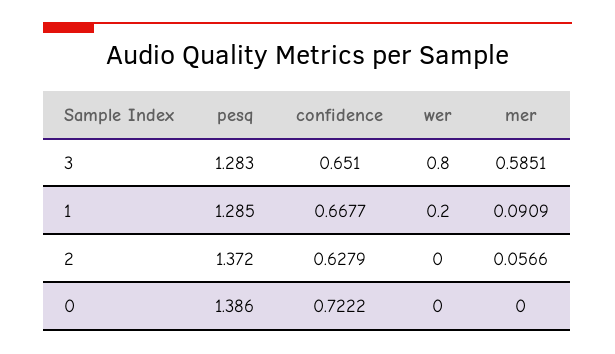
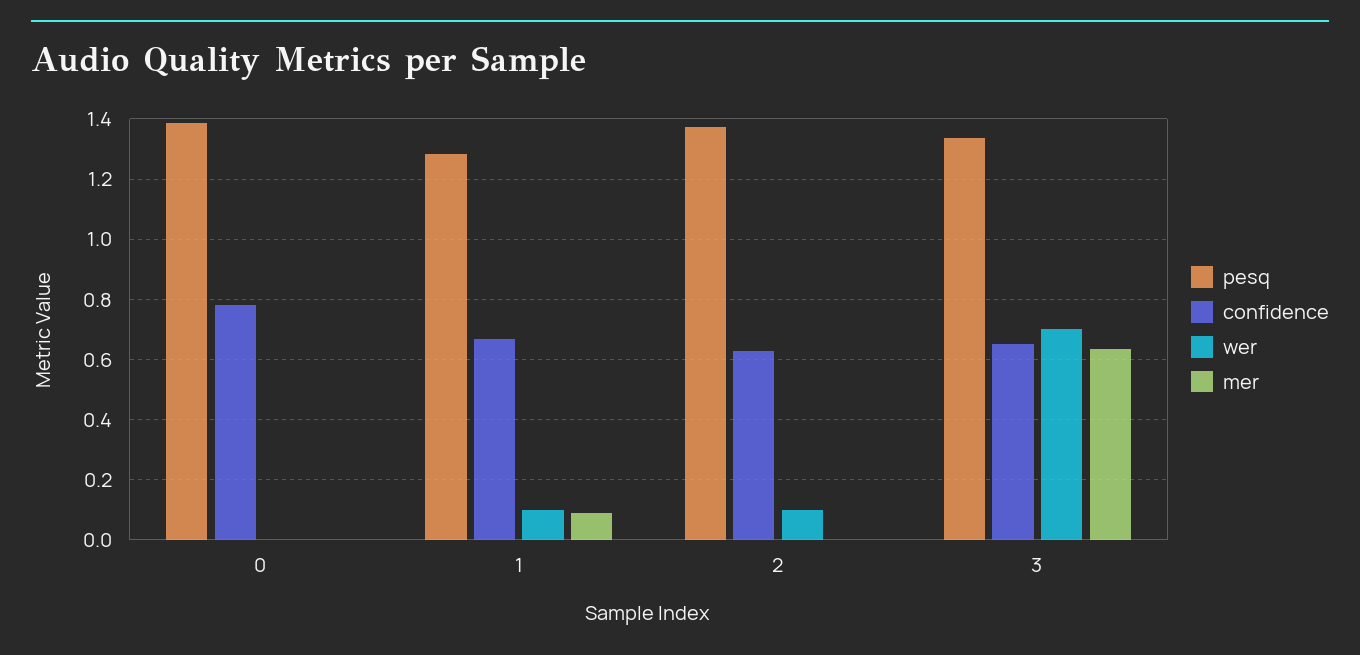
pesq, 3: 1.283 -> 1.34
wer, 3: 0.8 -> 0.7
mer, 3: 0.5851 -> 0.64
wer, 1: 0.2 -> 0.1
wer, 2: 0 -> 0.1
mer, 2: 0.0566 -> 0
confidence, 0: 0.7222 -> 0.78

